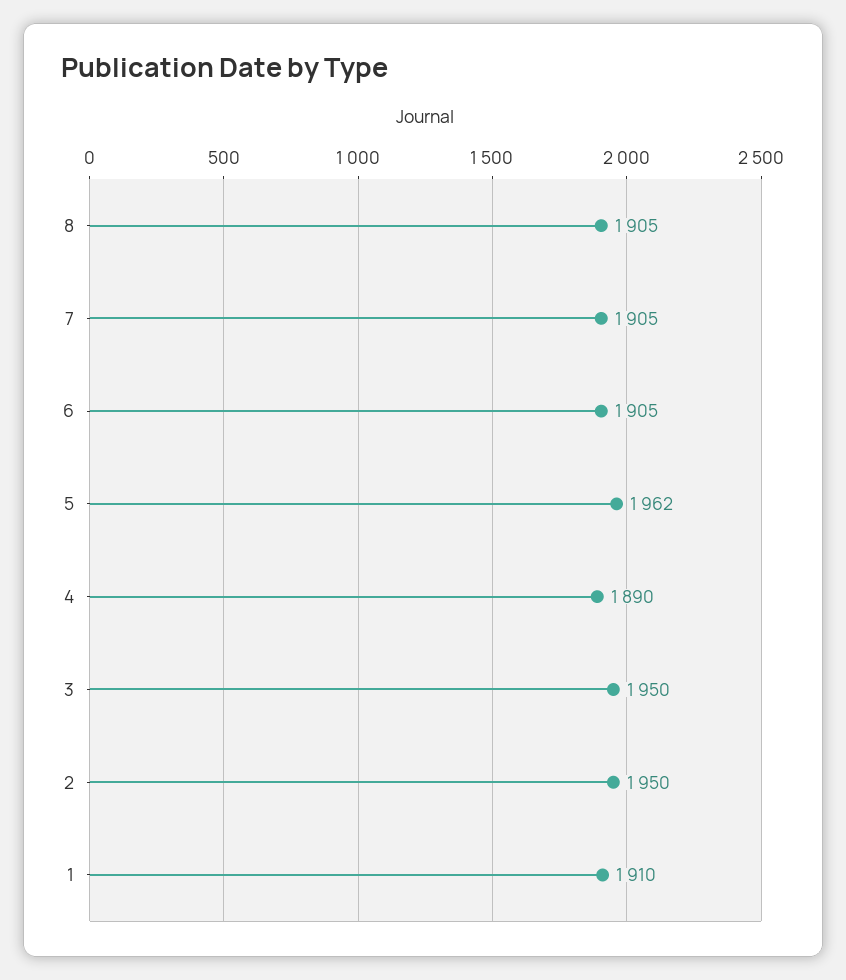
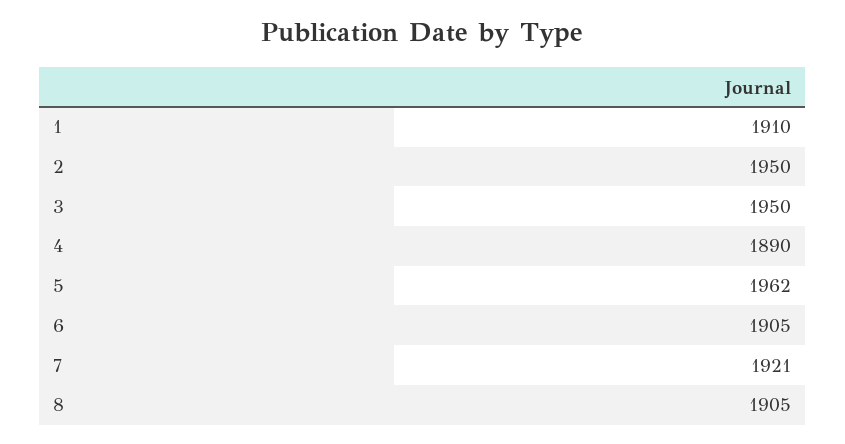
7: 1905 -> 1921

